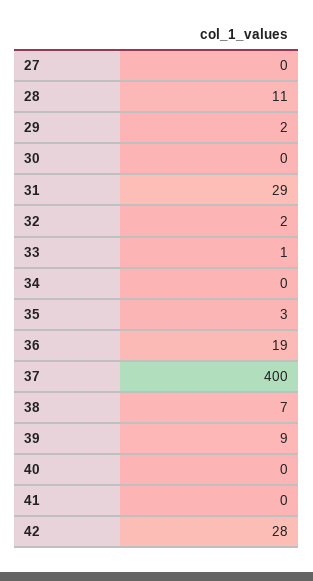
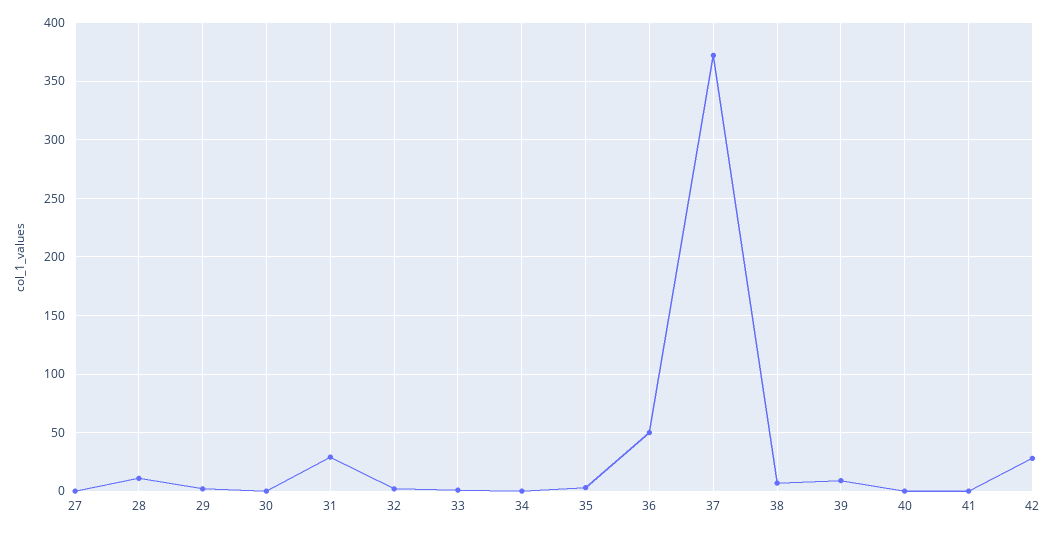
36: 19 -> 50
37: 400 -> 370

